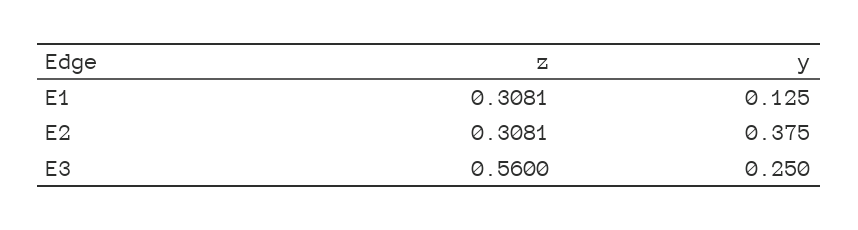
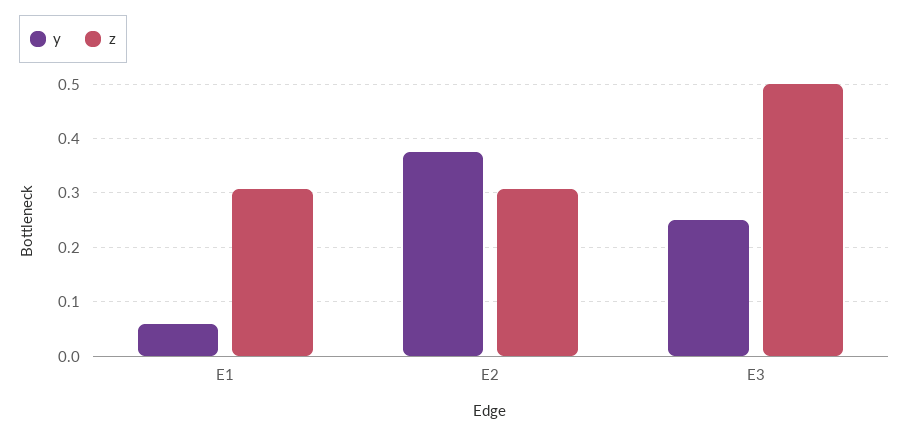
y, E1: 0.125 -> 0.06
z, E3: 0.56 -> 0.5

